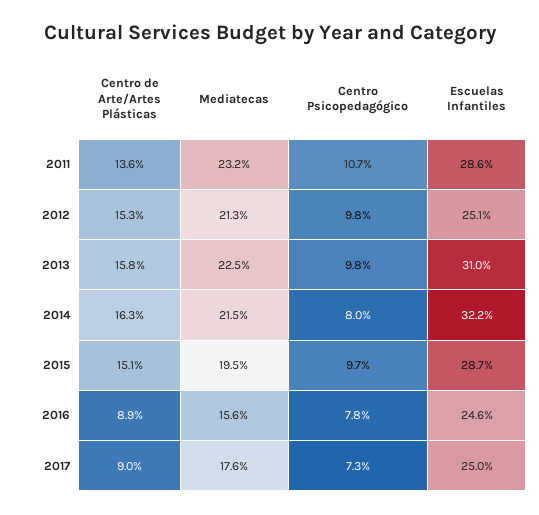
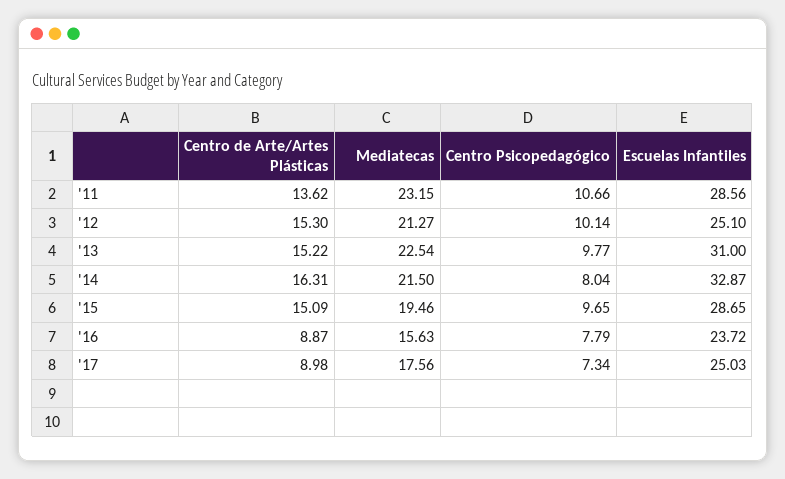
Centro Psicopedagógico, 2012: 9.8 -> 10.14
Centro de Arte/Artes Plásticas, 2013: 15.8 -> 15.22
Escuelas Infantiles, 2014: 32.2 -> 32.87
Escuelas Infantiles, 2016: 24.6 -> 23.72

